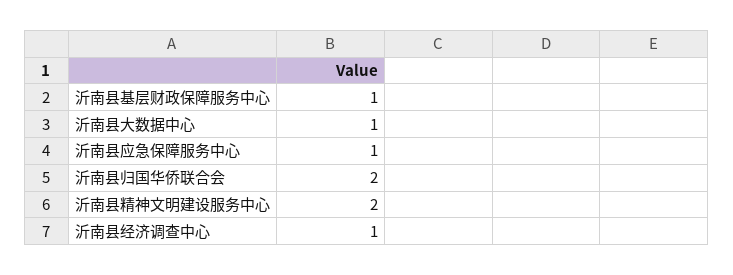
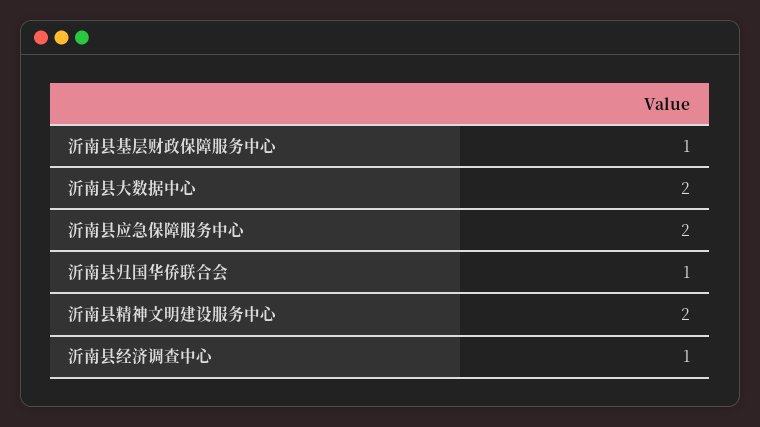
沂南县大数据中心: 1 -> 2
沂南县应急保障服务中心: 1 -> 2
沂南县归国华侨联合会: 2 -> 1

